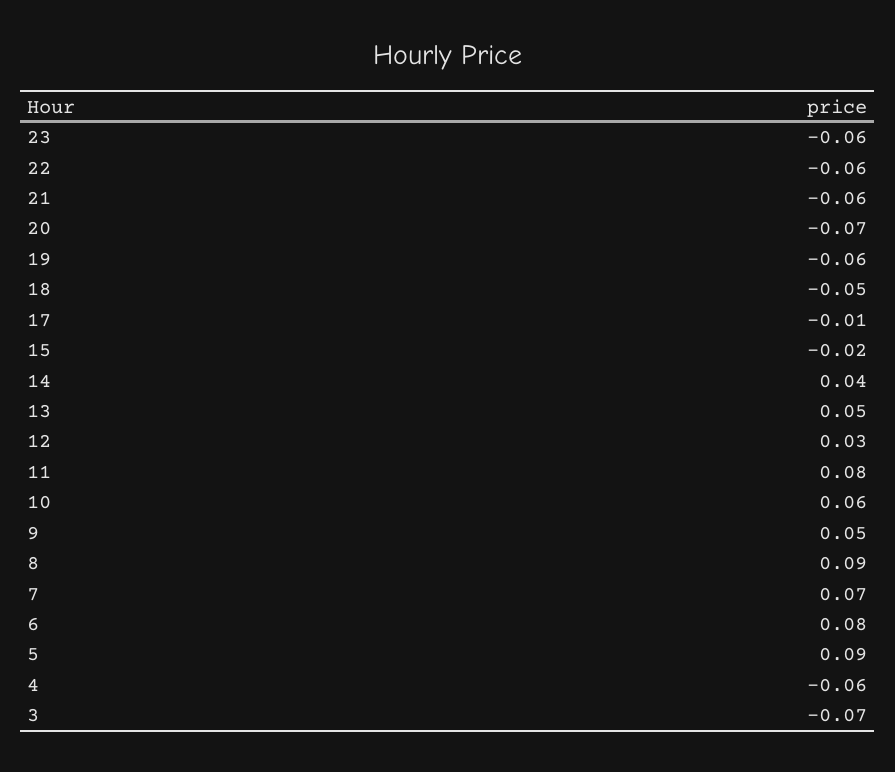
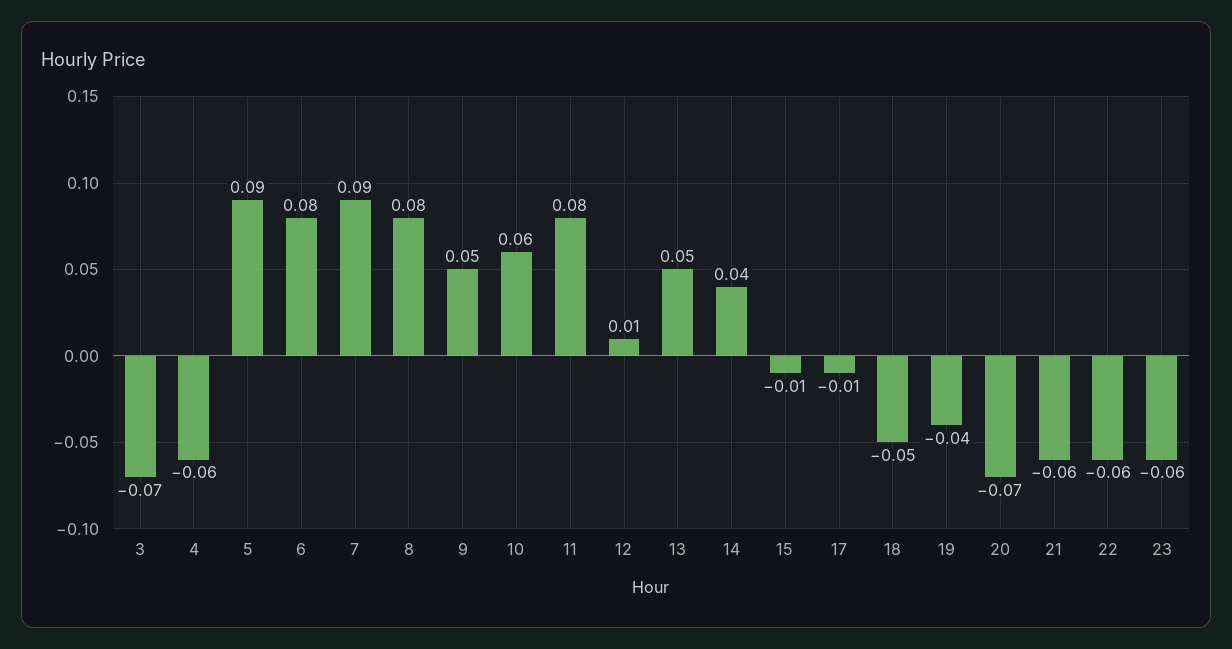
19: -0.06 -> -0.04
15: -0.02 -> -0.01
12: 0.03 -> 0.01
8: 0.09 -> 0.08
7: 0.07 -> 0.09

